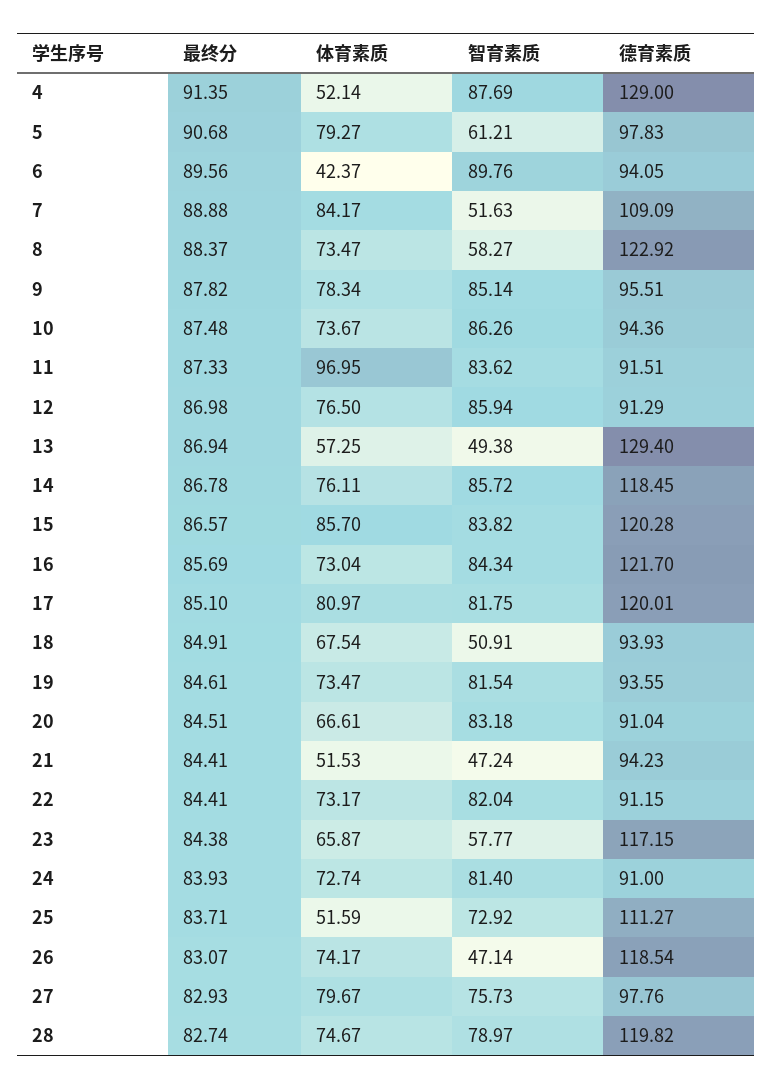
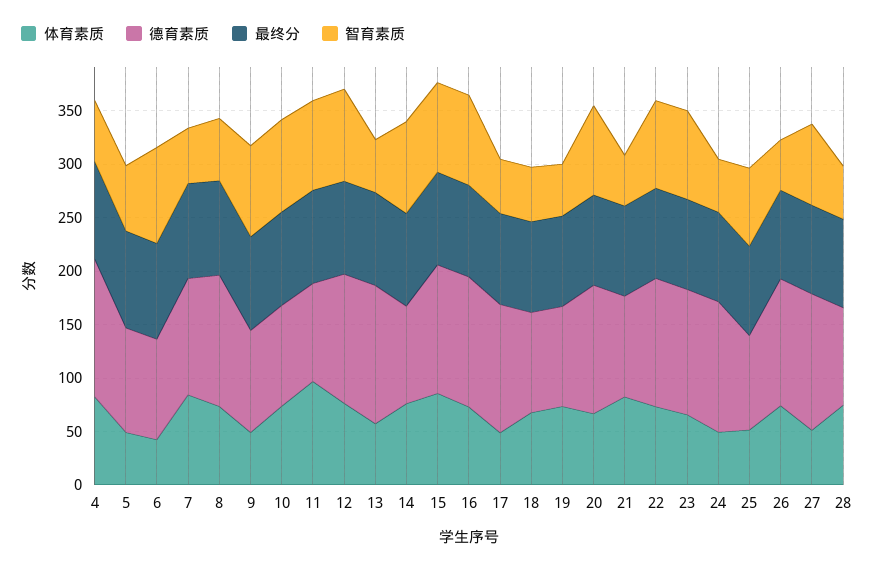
体育素质, 4: 52.14 -> 80
智育素质, 4: 87.69 -> 60
体育素质, 5: 79.27 -> 50
体育素质, 9: 78.34 -> 50
德育素质, 12: 91.29 -> 120
德育素质, 14: 118.45 -> 90
体育素质, 17: 80.97 -> 50
智育素质, 17: 81.75 -> 50
智育素质, 19: 81.54 -> 50
德育素质, 20: 91.04 -> 120
体育素质, 21: 51.53 -> 80
德育素质, 22: 91.15 -> 120
智育素质, 23: 57.77 -> 80
体育素质, 24: 72.74 -> 50
智育素质, 24: 81.4 -> 50
德育素质, 24: 91 -> 120
德育素质, 25: 111.27 -> 90
体育素质, 27: 79.67 -> 50
德育素质, 27: 97.76 -> 130
智育素质, 28: 78.97 -> 50
德育素质, 28: 119.82 -> 90

